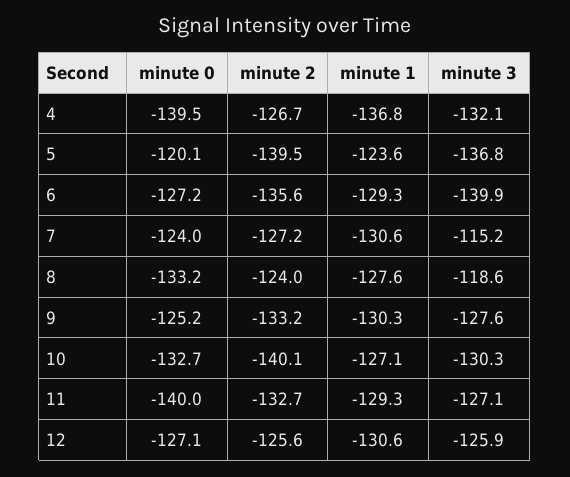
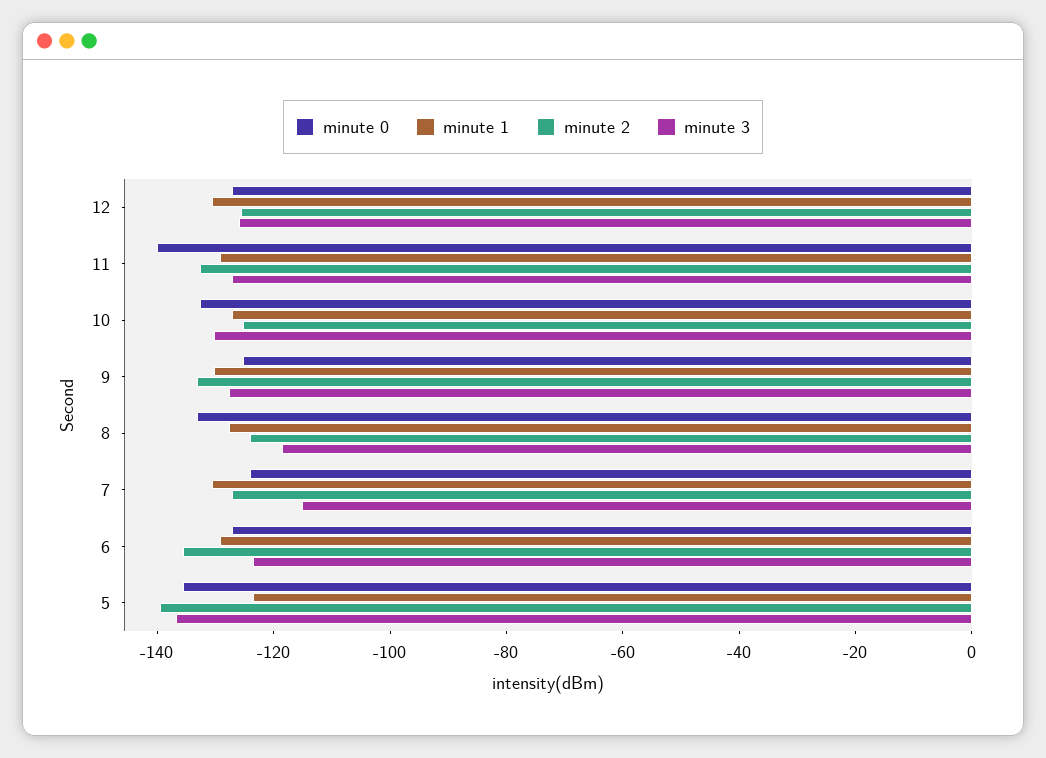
minute 0, 4: -139.5 -> none
minute 2, 4: -126.7 -> none
minute 1, 4: -136.8 -> none
minute 3, 4: -132.1 -> none
minute 0, 5: -120.1 -> -135
minute 3, 6: -139.9 -> -125
minute 2, 10: -140.1 -> -125

